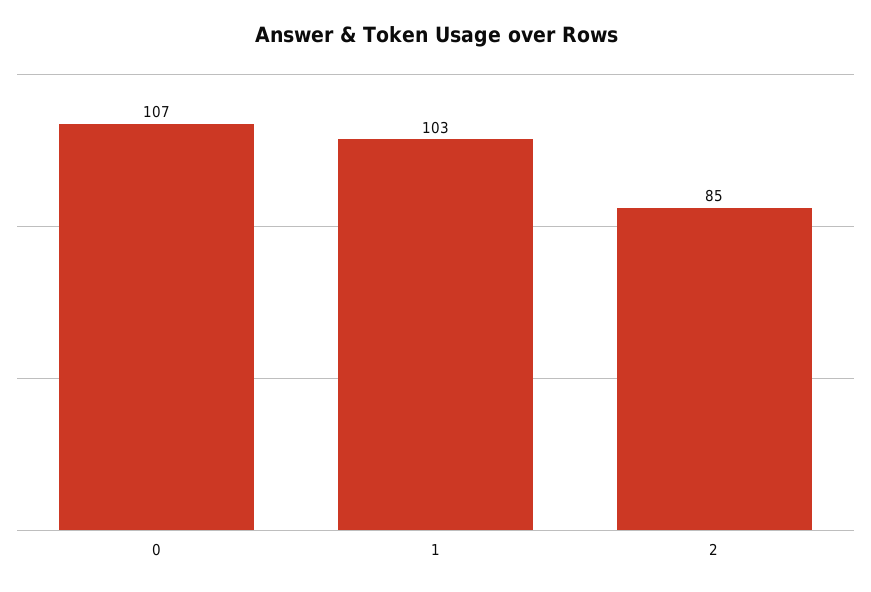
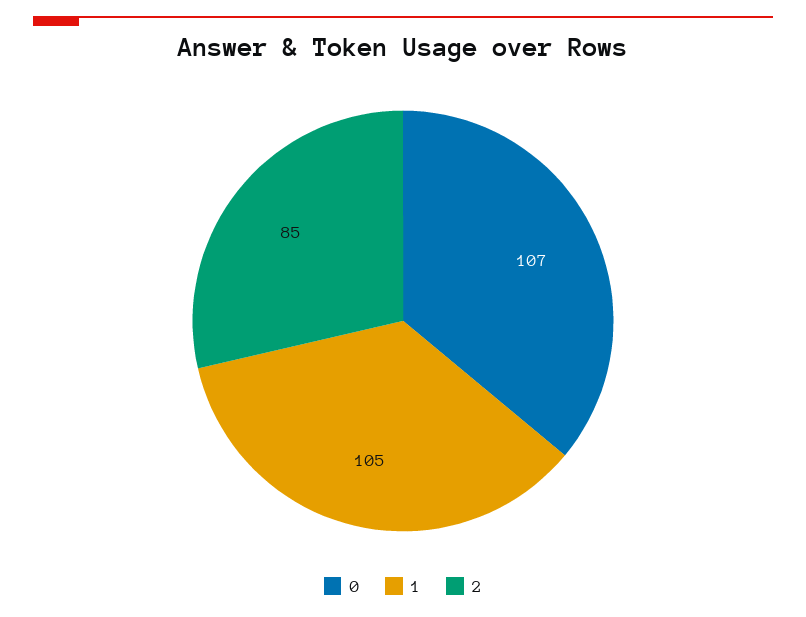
1: 103 -> 105

